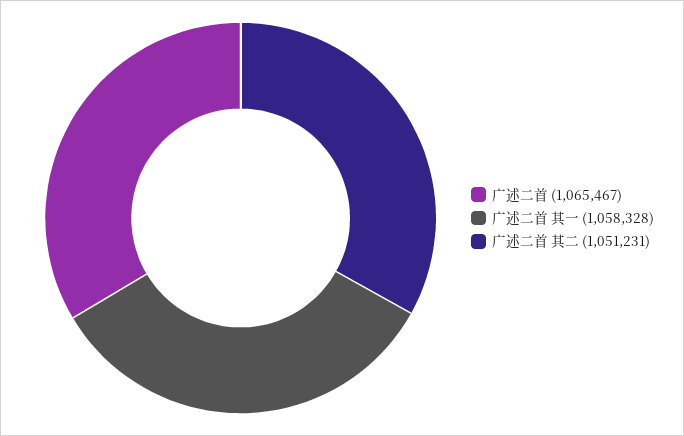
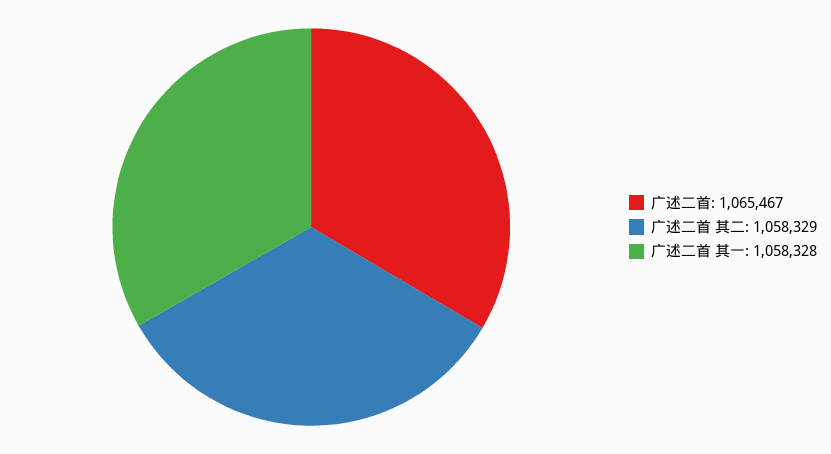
广述二首 其二: 1051231 -> 1058329

